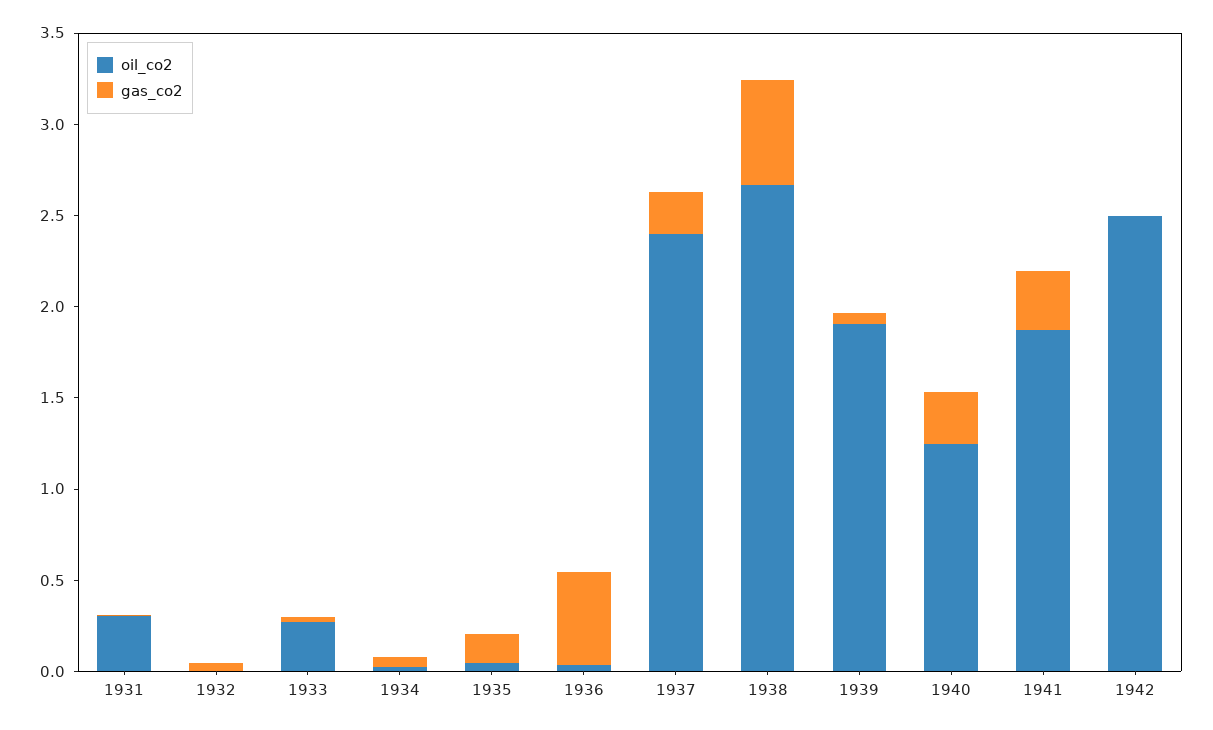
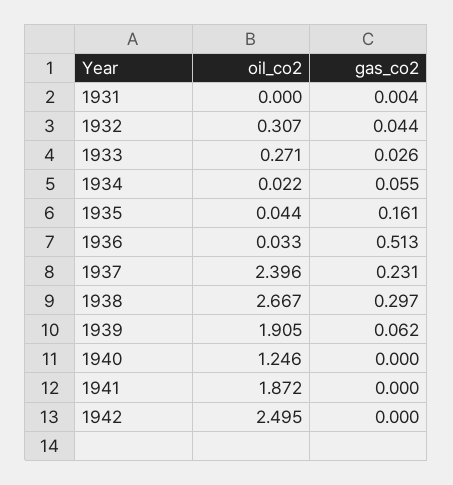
oil_co2, 1931: 0.3 -> 0
oil_co2, 1932: 0 -> 0.307
gas_co2, 1938: 0.6 -> 0.297
gas_co2, 1940: 0.3 -> 0
gas_co2, 1941: 0.3 -> 0

